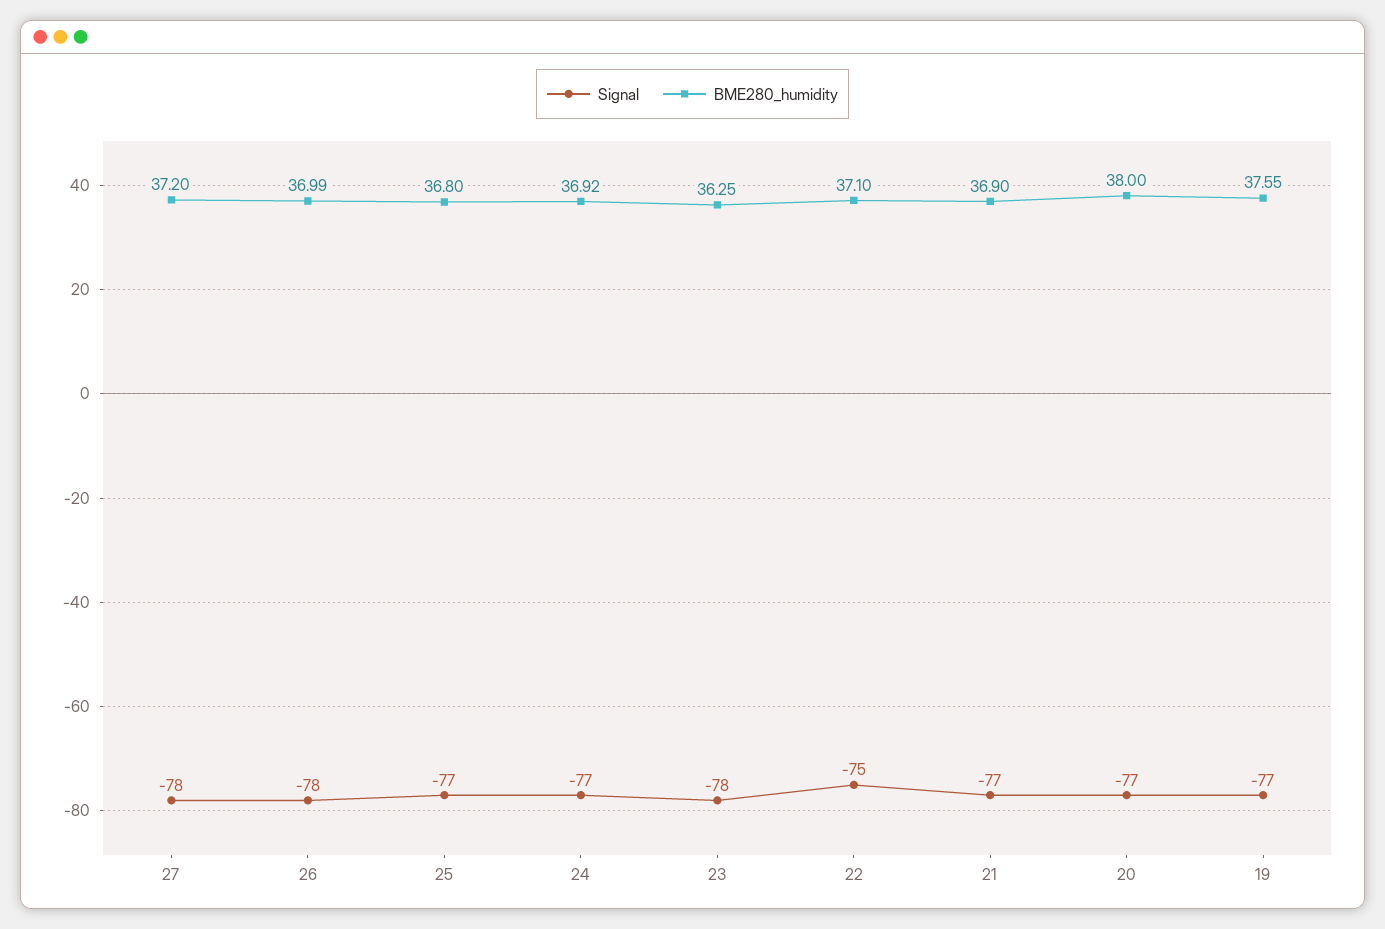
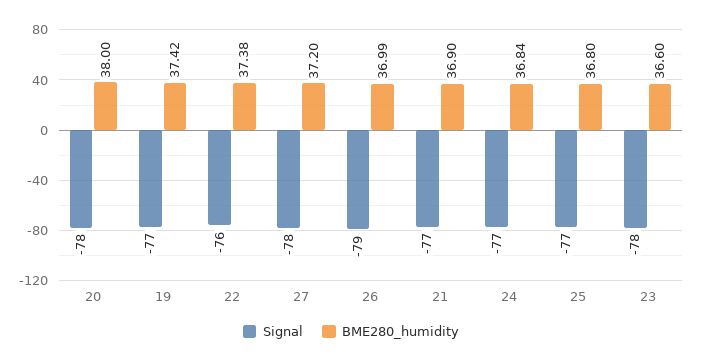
Signal, 26: -78 -> -79
BME280_humidity, 24: 36.92 -> 36.84
BME280_humidity, 23: 36.25 -> 36.6
Signal, 22: -75 -> -76
BME280_humidity, 22: 37.1 -> 37.38
Signal, 20: -77 -> -78
BME280_humidity, 19: 37.55 -> 37.42

